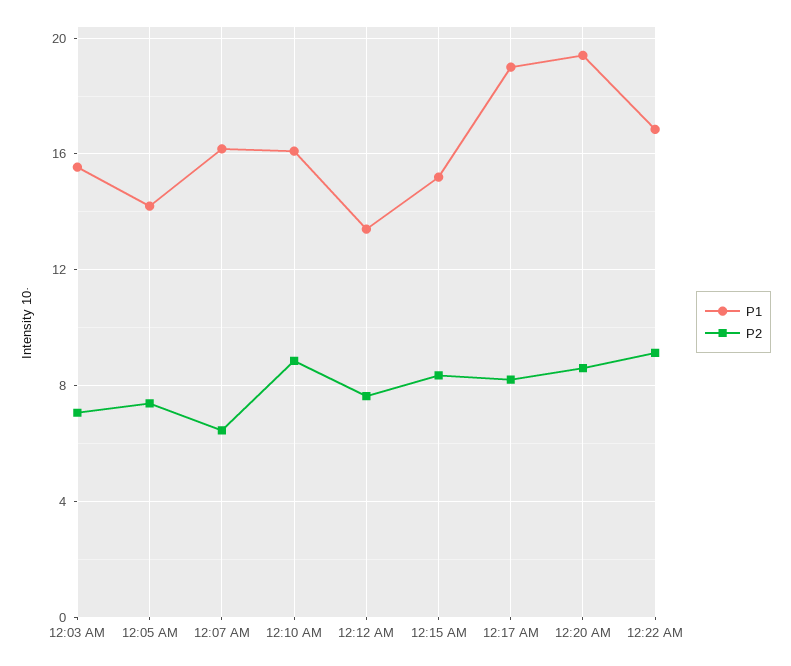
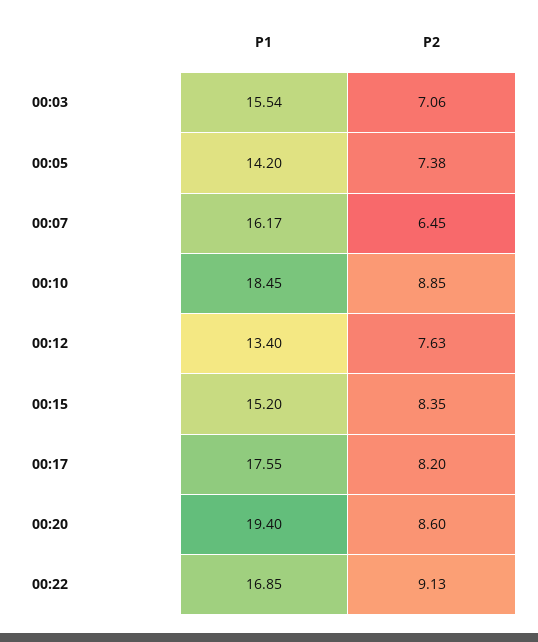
P1, 12:10 AM: 16 -> 18.45
P1, 12:17 AM: 19 -> 17.55

